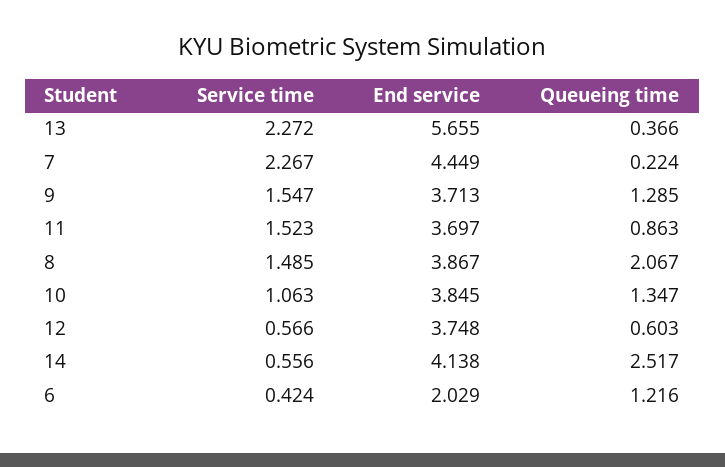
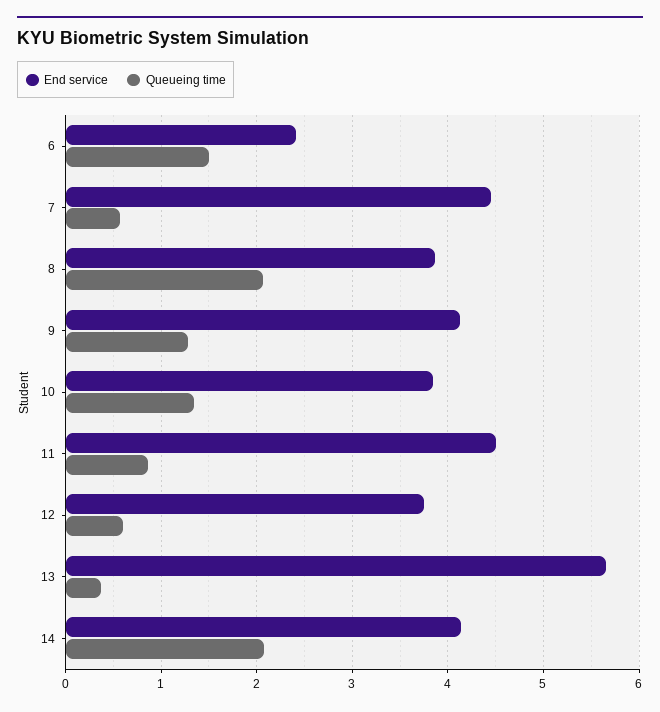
Service time, 13: 2.272 -> none
Service time, 7: 2.267 -> none
Queueing time, 7: 0.224 -> 0.6
Service time, 9: 1.547 -> none
End service, 9: 3.713 -> 4.1
Service time, 11: 1.523 -> none
End service, 11: 3.697 -> 4.5
Service time, 8: 1.485 -> none
Service time, 10: 1.063 -> none
Service time, 12: 0.566 -> none
Service time, 14: 0.556 -> none
Queueing time, 14: 2.517 -> 2.1
Service time, 6: 0.424 -> none
End service, 6: 2.029 -> 2.4
Queueing time, 6: 1.216 -> 1.5

